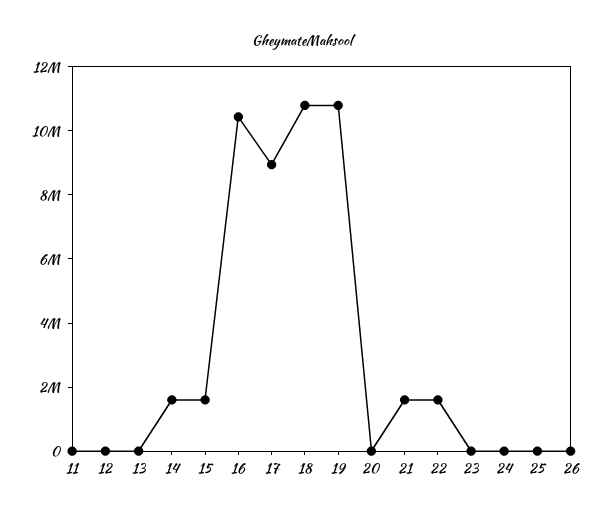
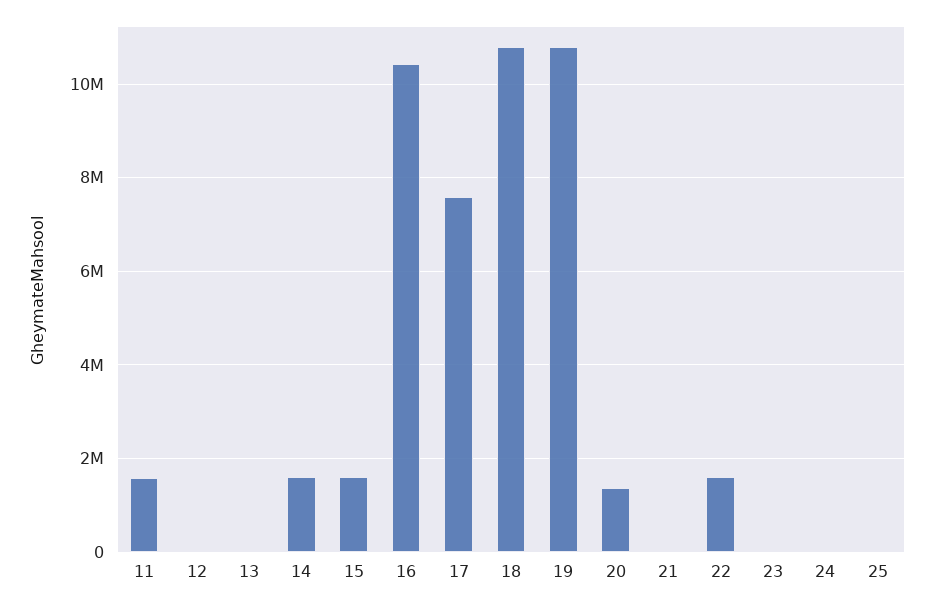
11: 0 -> 1600000
17: 9000000 -> 7600000
20: 0 -> 1400000
21: 1500000 -> 0
26: 0 -> none

